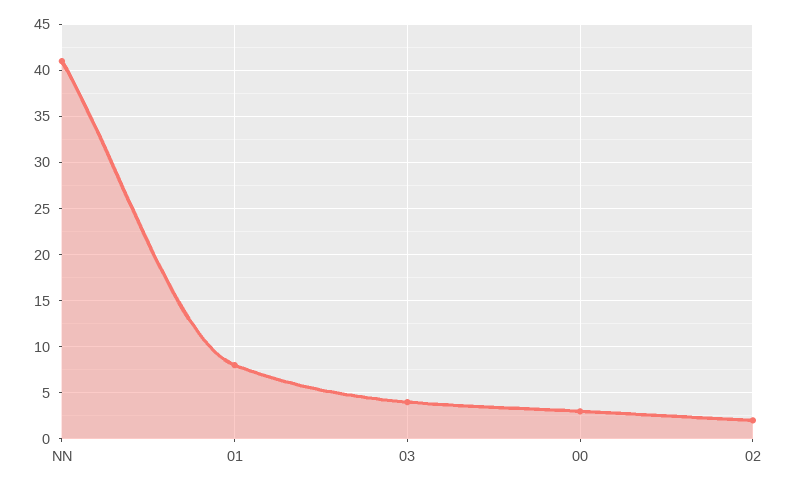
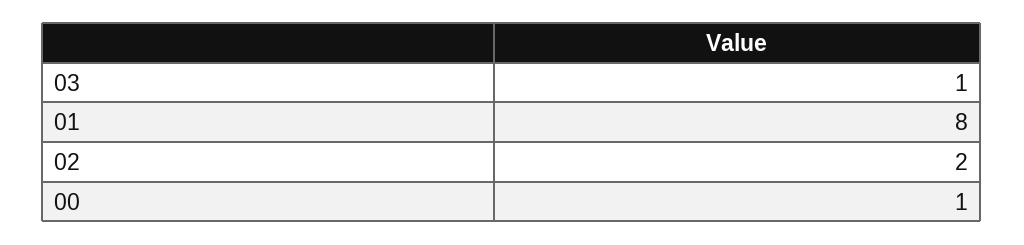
NN: 41 -> none
03: 4 -> 1
00: 3 -> 1

